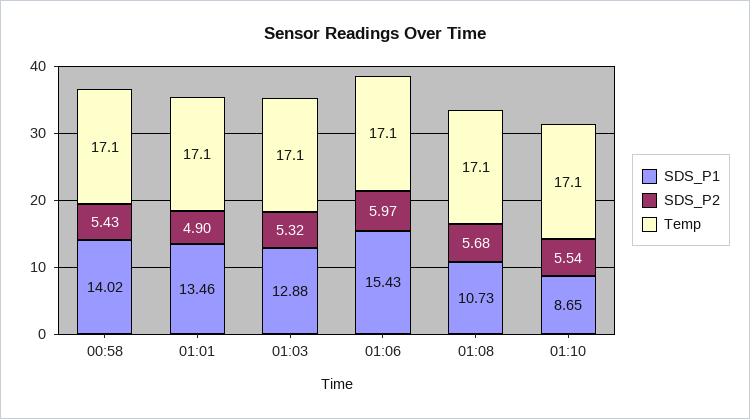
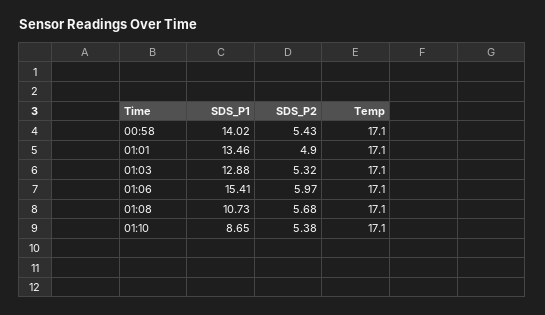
SDS_P1, 01:06: 15.43 -> 15.41
SDS_P2, 01:10: 5.54 -> 5.38

